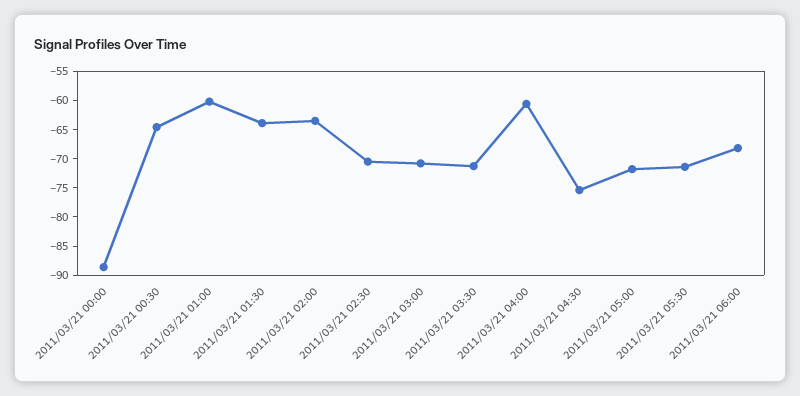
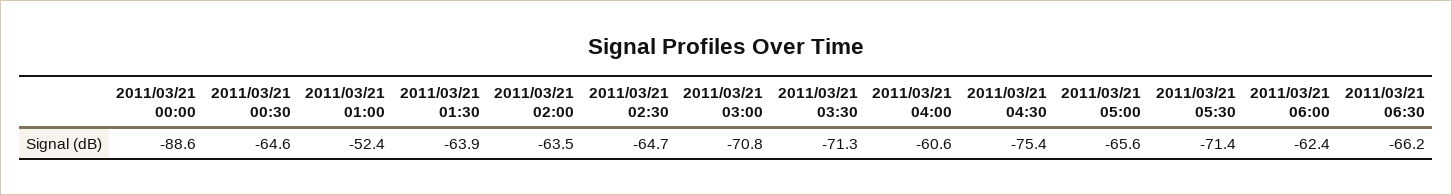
2011/03/21 01:00: -60 -> -52.4
2011/03/21 02:30: -70 -> -64.7
2011/03/21 05:00: -72.5 -> -65.6
2011/03/21 06:00: -67.5 -> -62.4
2011/03/21 06:30: none -> -66.2

